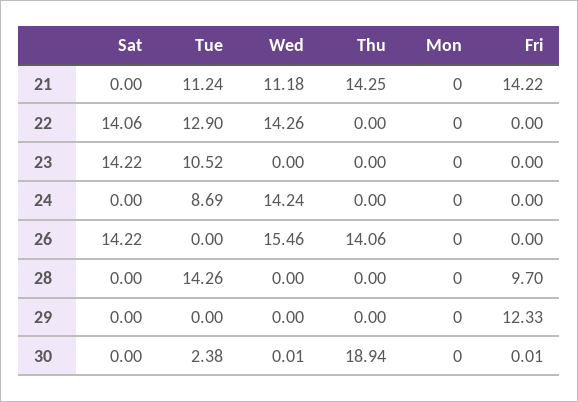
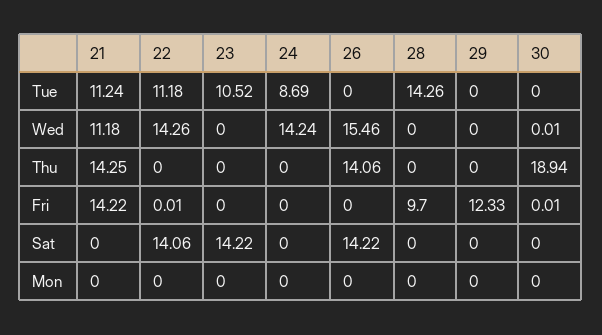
Tue, 22: 12.9 -> 11.18
Fri, 22: 0 -> 0.01
Tue, 30: 2.38 -> 0

